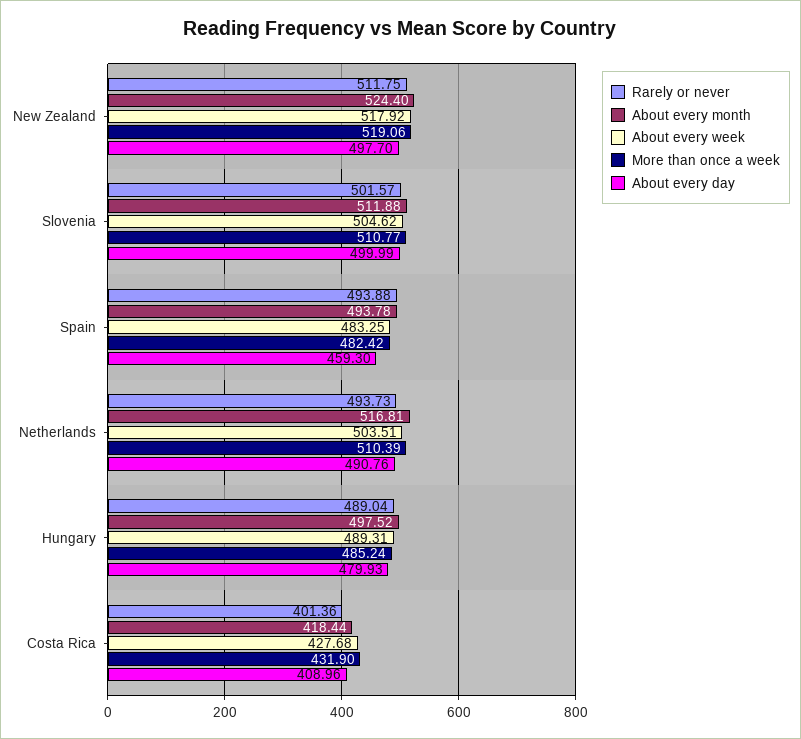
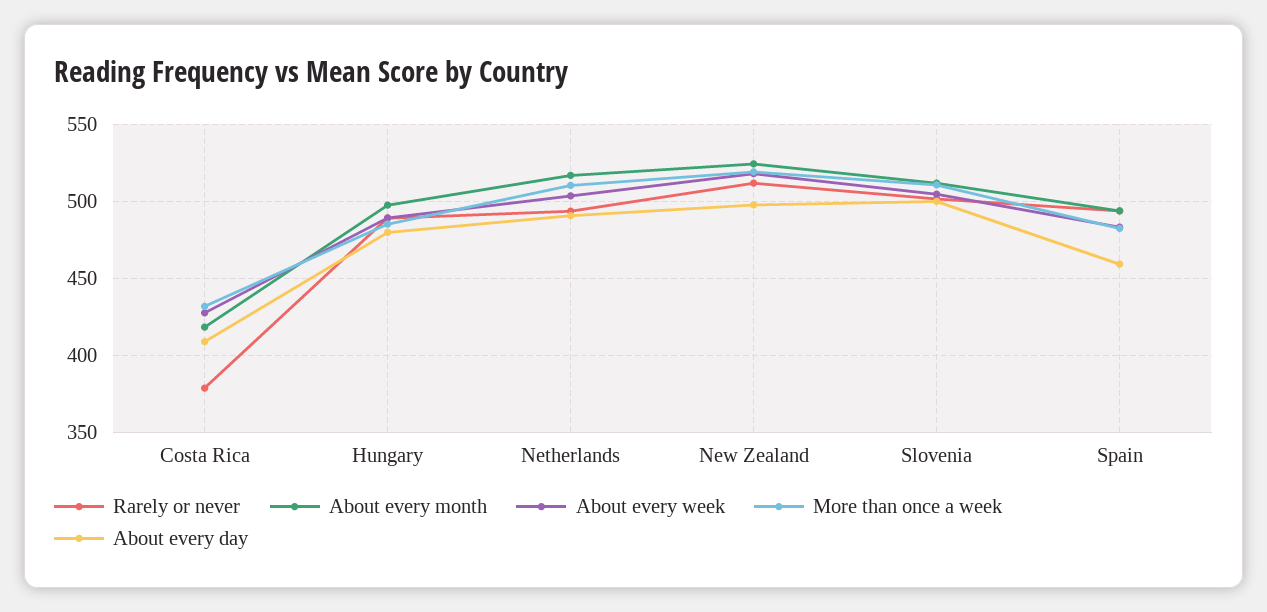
Rarely or never, Costa Rica: 401.36 -> 380

